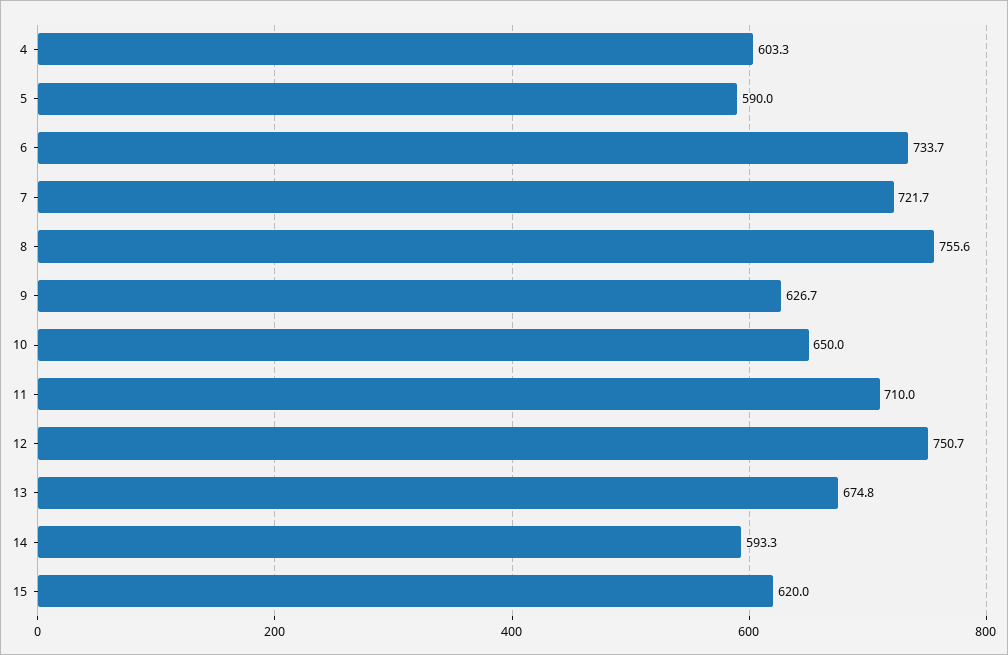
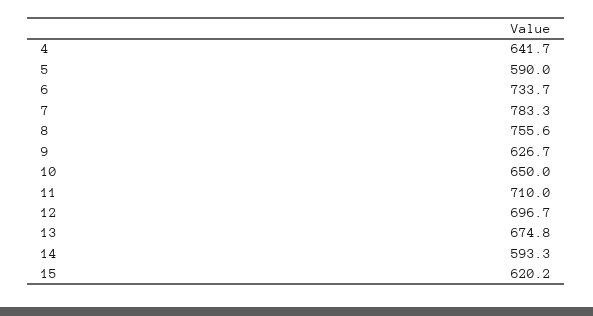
4: 603.3 -> 641.7
7: 721.7 -> 783.3
12: 750.7 -> 696.7
15: 620 -> 620.2

